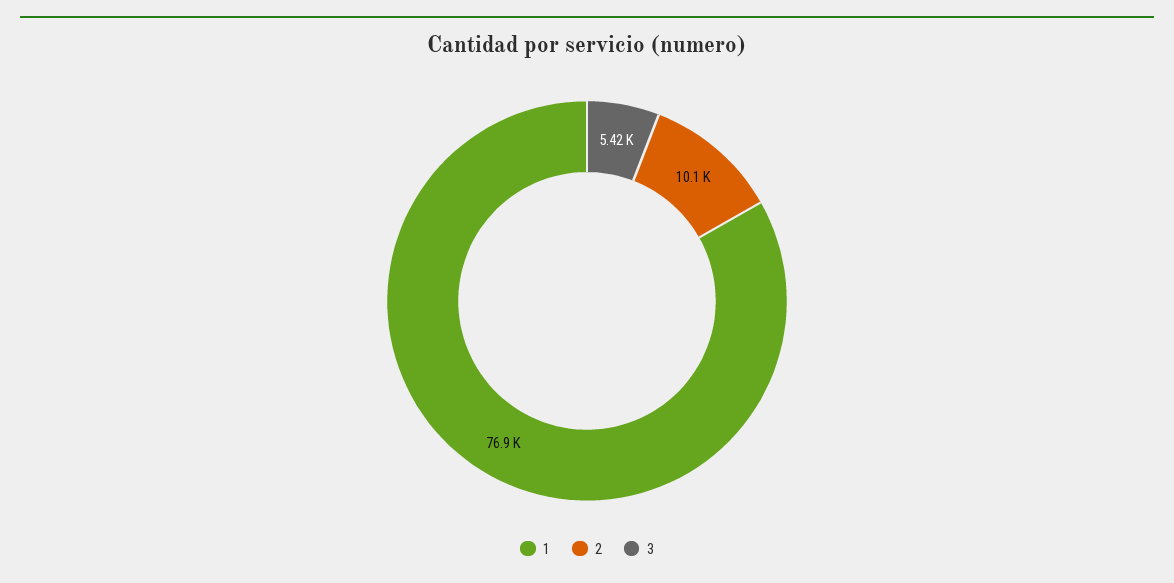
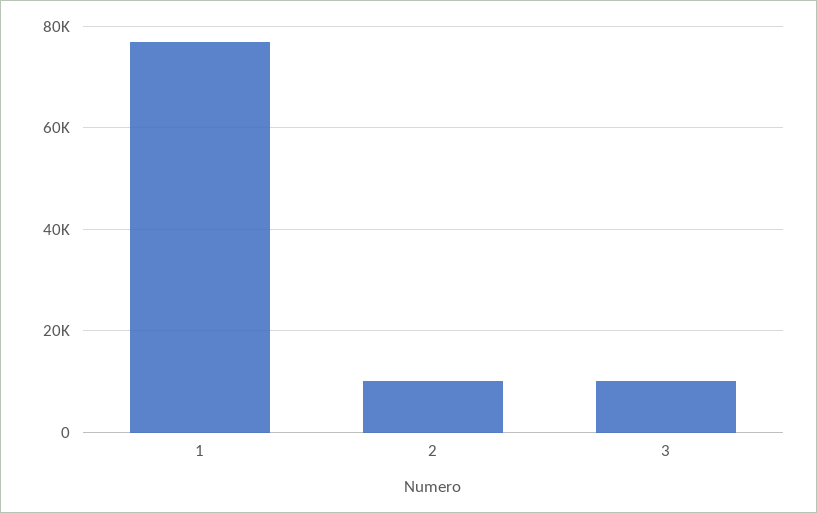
3: 5420 -> 10000

